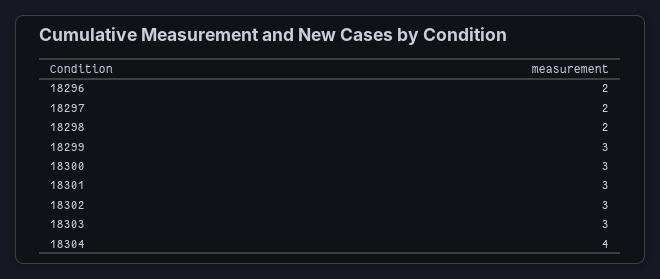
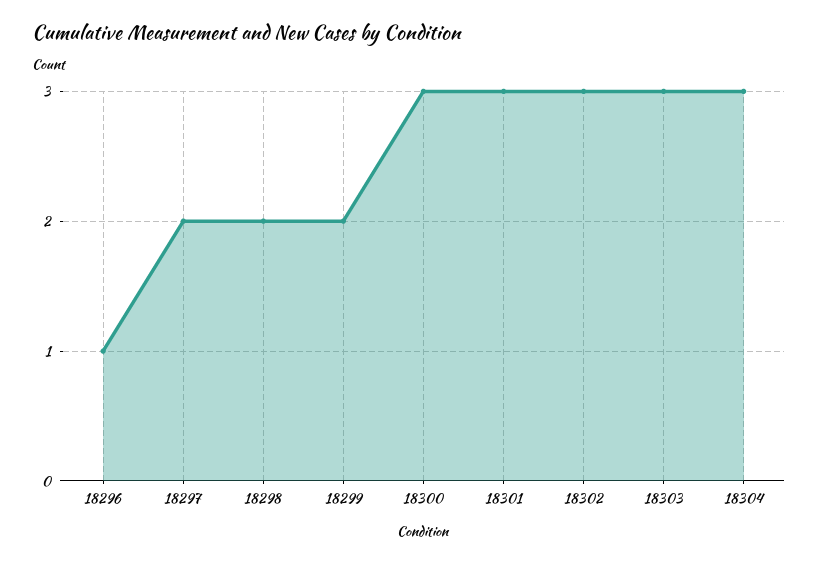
18296: 2 -> 1
18299: 3 -> 2
18304: 4 -> 3

